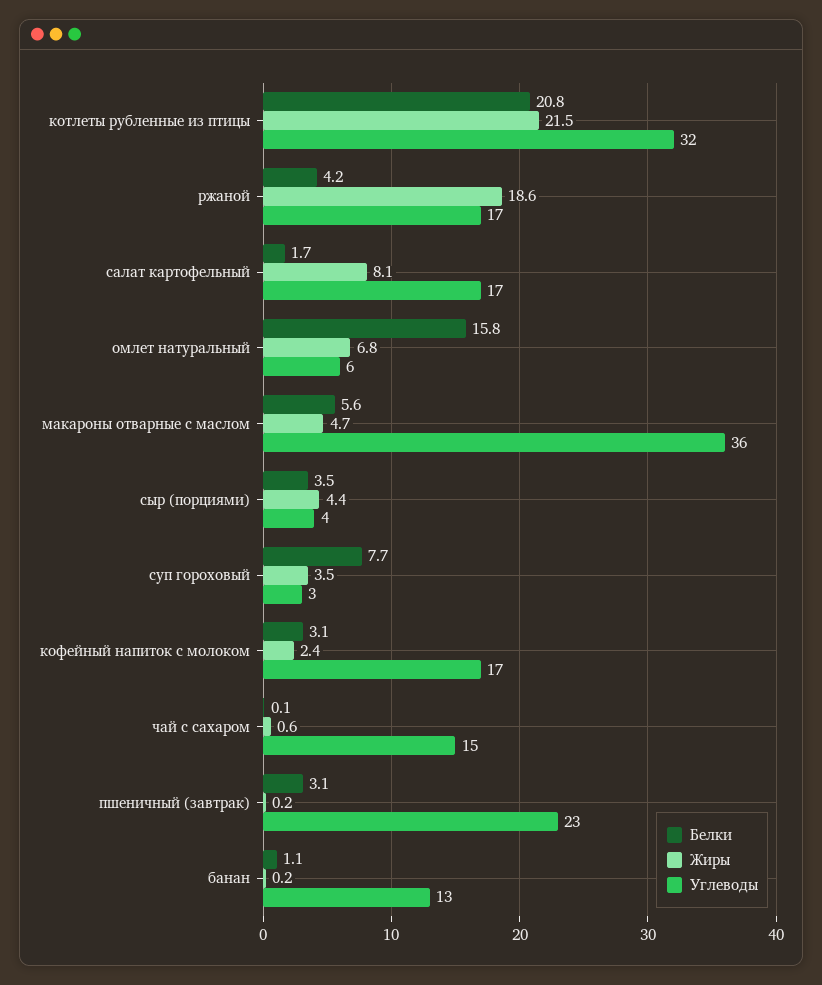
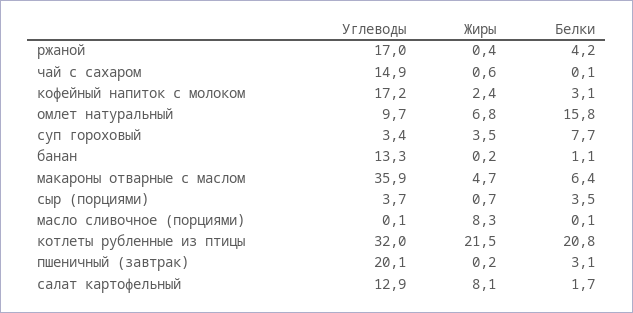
Жиры, ржаной: 18.6 -> 0.4
Углеводы, салат картофельный: 17 -> 12.9
Углеводы, омлет натуральный: 6 -> 9.7
Белки, макароны отварные с маслом: 5.6 -> 6.4
Жиры, сыр (порциями): 4.4 -> 0.7
Углеводы, пшеничный (завтрак): 23 -> 20.1
Углеводы, масло сливочное (порциями): none -> 0.1
Жиры, масло сливочное (порциями): none -> 8.3
Белки, масло сливочное (порциями): none -> 0.1

